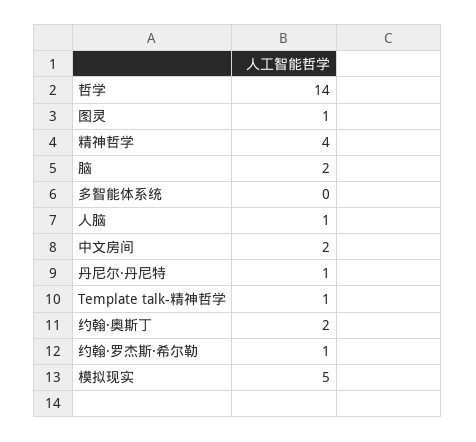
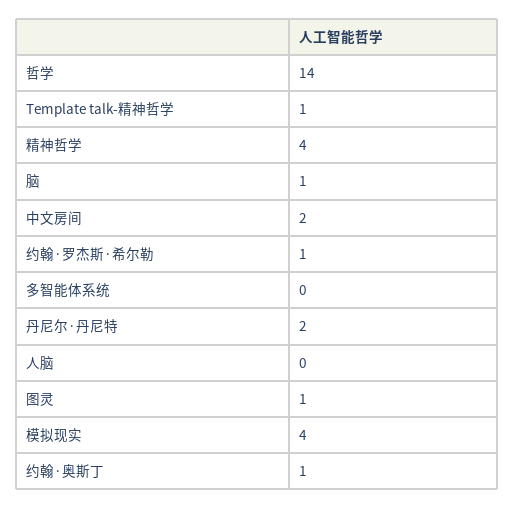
脑: 2 -> 1
人脑: 1 -> 0
丹尼尔·丹尼特: 1 -> 2
约翰·奥斯丁: 2 -> 1
模拟现实: 5 -> 4

